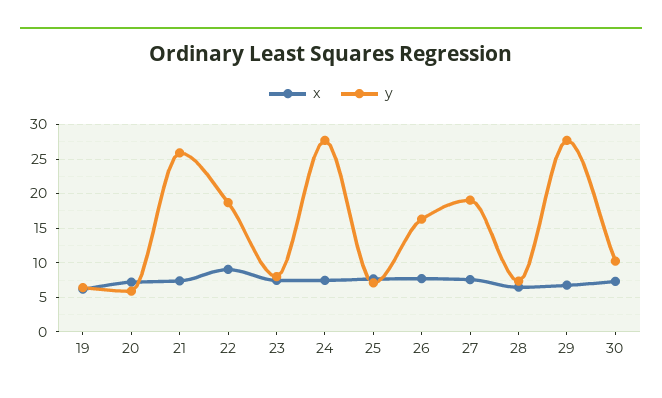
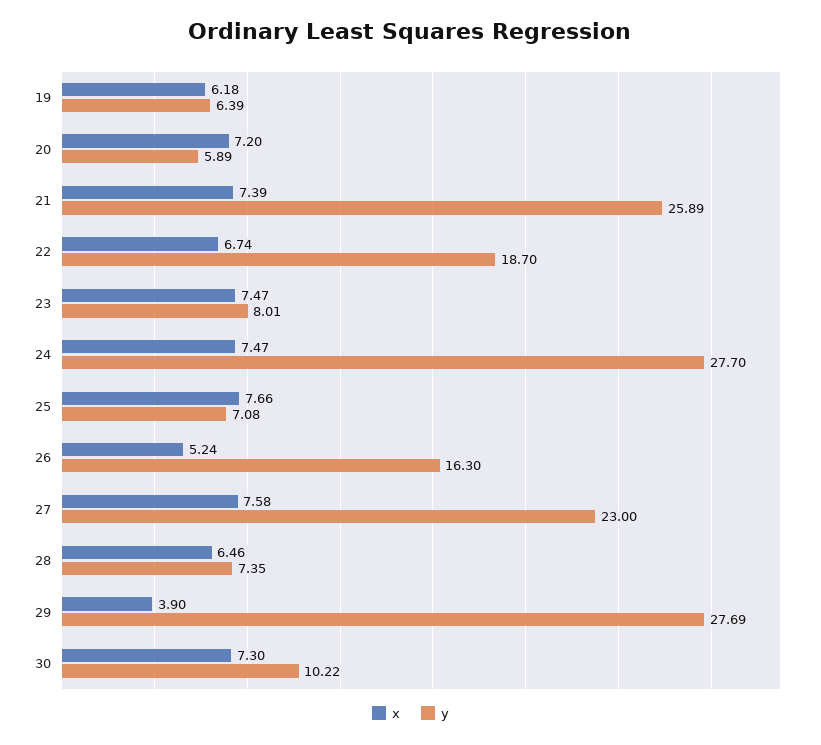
x, 22: 9 -> 6.74
x, 26: 8 -> 5.24
y, 27: 19 -> 23
x, 29: 7 -> 3.9

